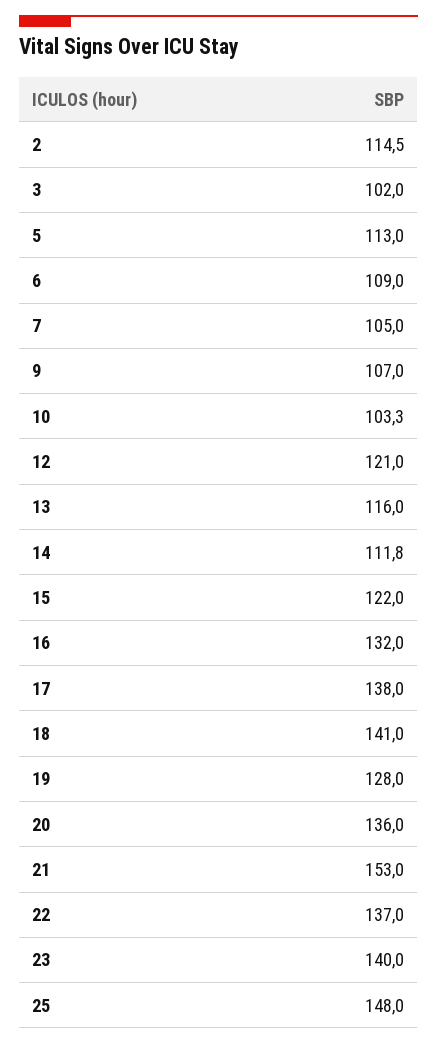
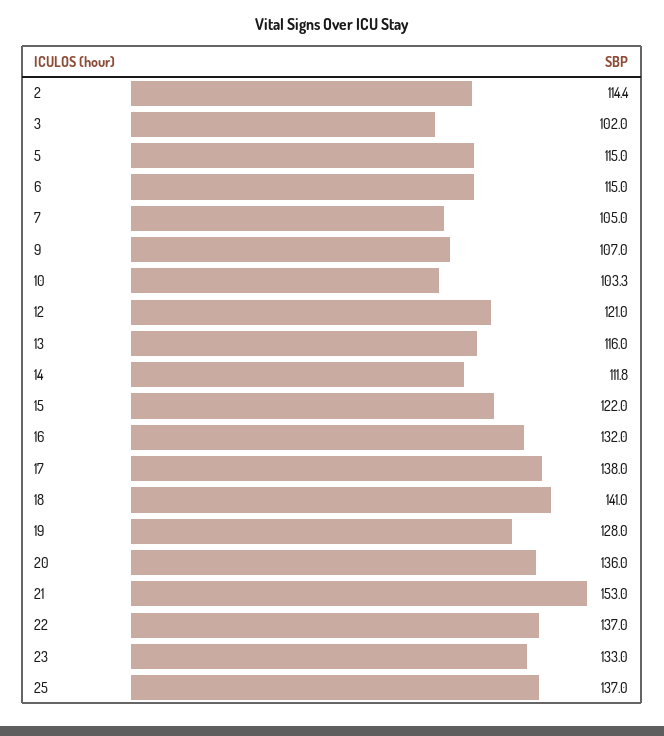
2: 114.5 -> 114.4
5: 113 -> 115
6: 109 -> 115
23: 140 -> 133
25: 148 -> 137

